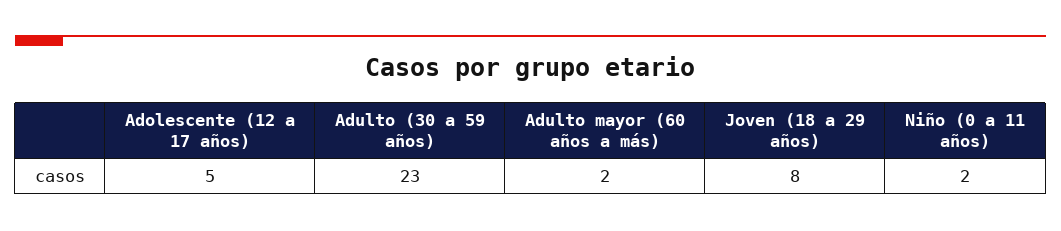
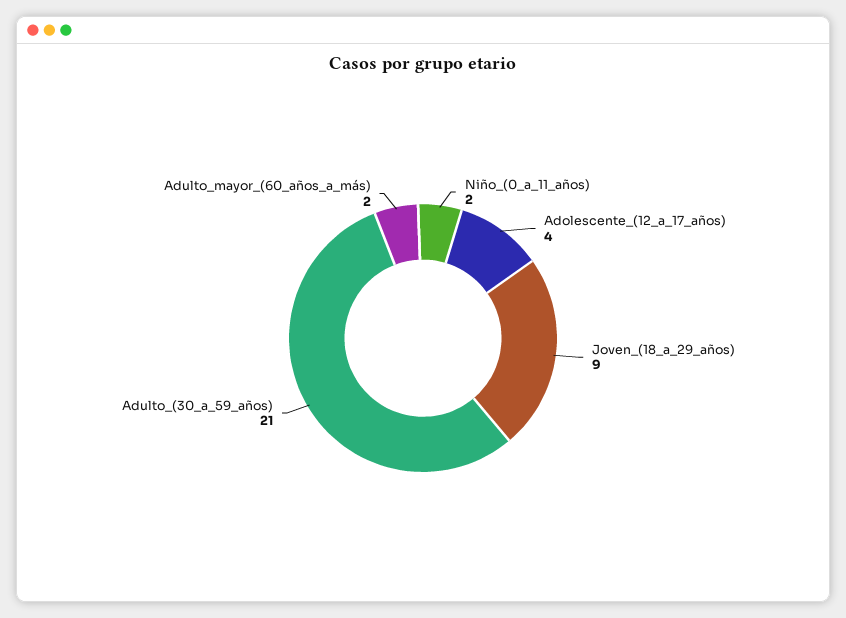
Adolescente (12 a 17 años): 5 -> 4
Adulto (30 a 59 años): 23 -> 21
Joven (18 a 29 años): 8 -> 9

